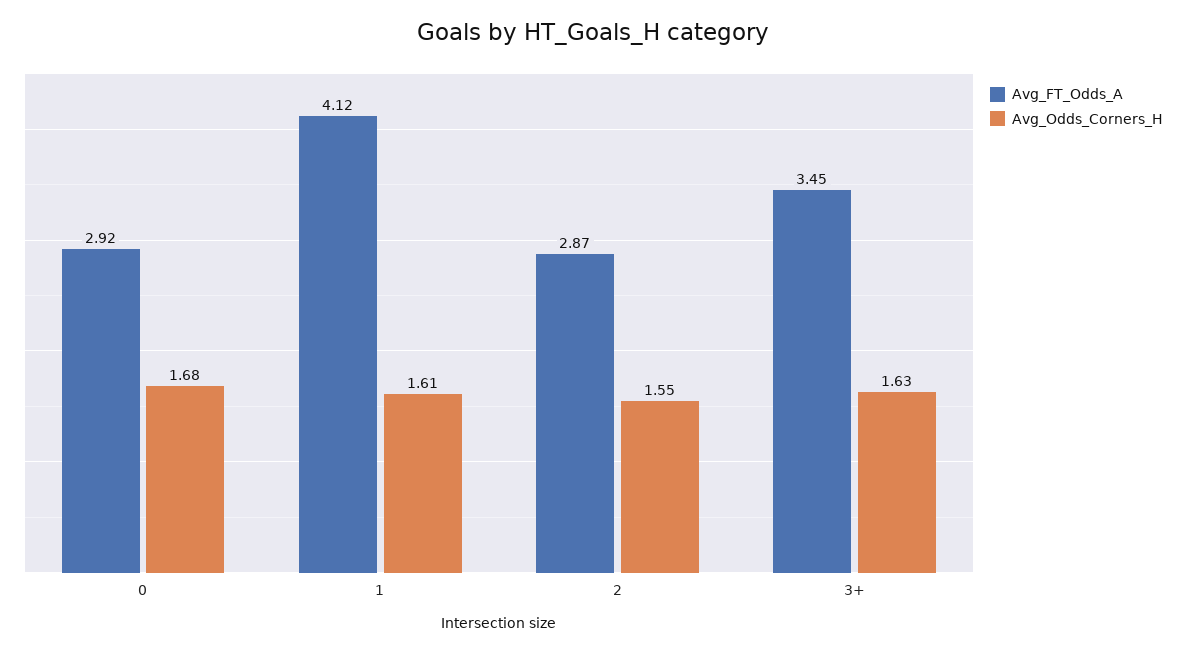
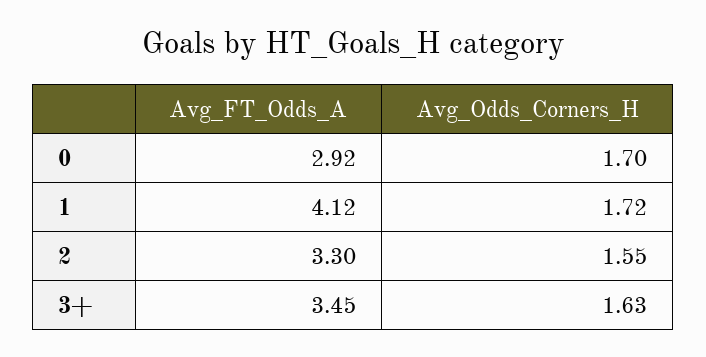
Avg_Odds_Corners_H, 0: 1.68 -> 1.7
Avg_Odds_Corners_H, 1: 1.61 -> 1.72
Avg_FT_Odds_A, 2: 2.87 -> 3.3

